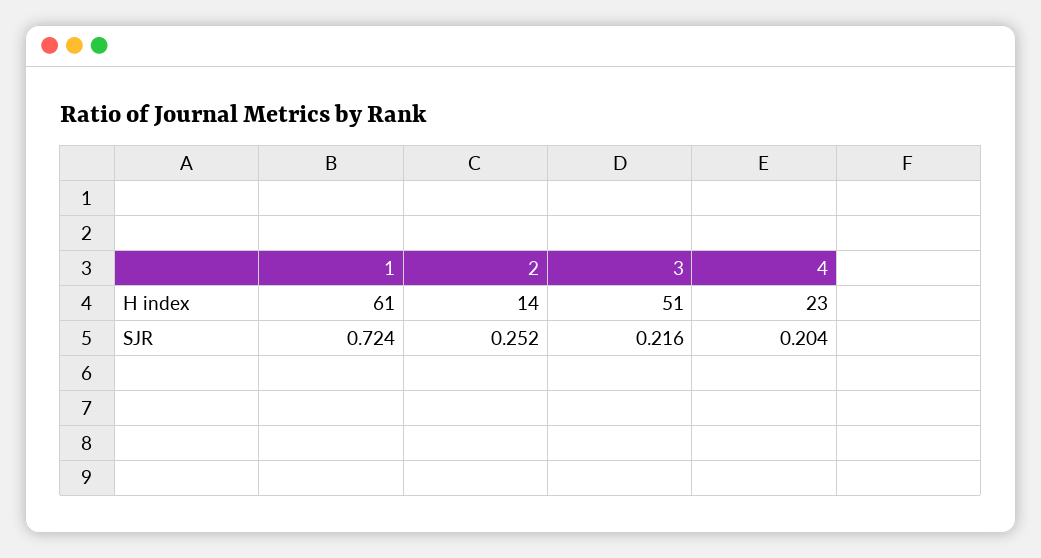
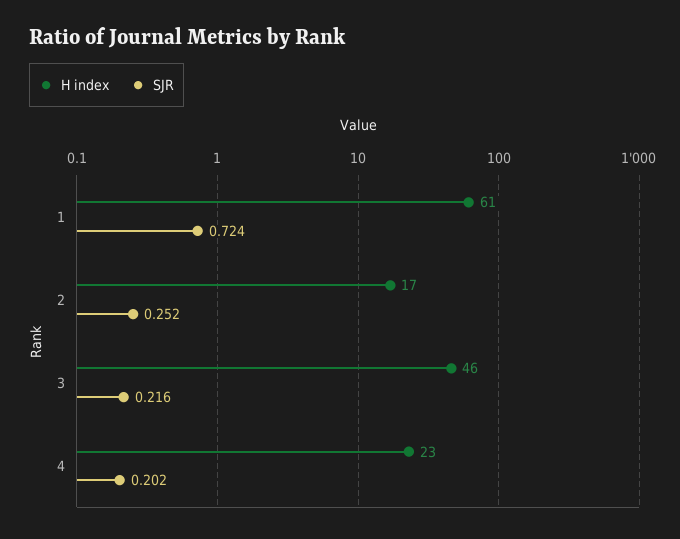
H index, 2: 14 -> 17
H index, 3: 51 -> 46
SJR, 4: 0.204 -> 0.202

